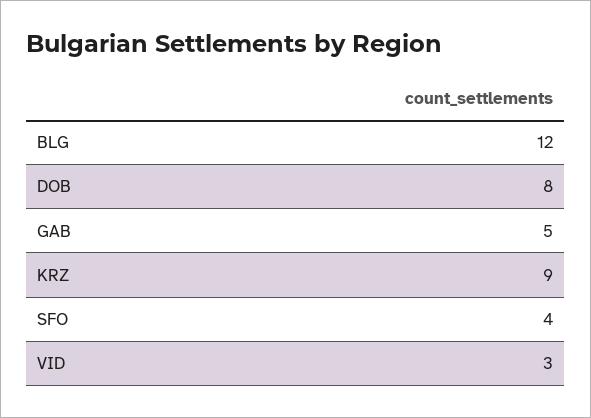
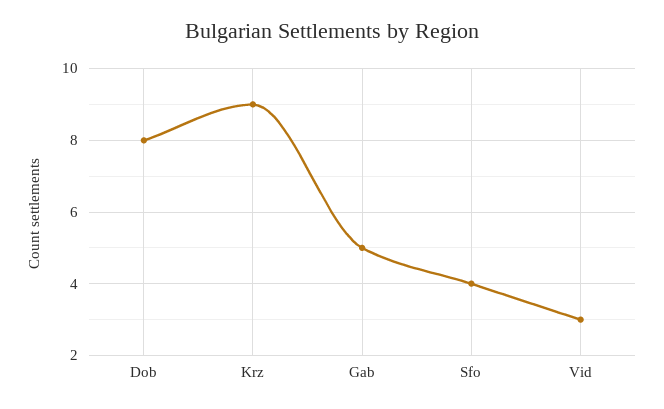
BLG: 12 -> none

